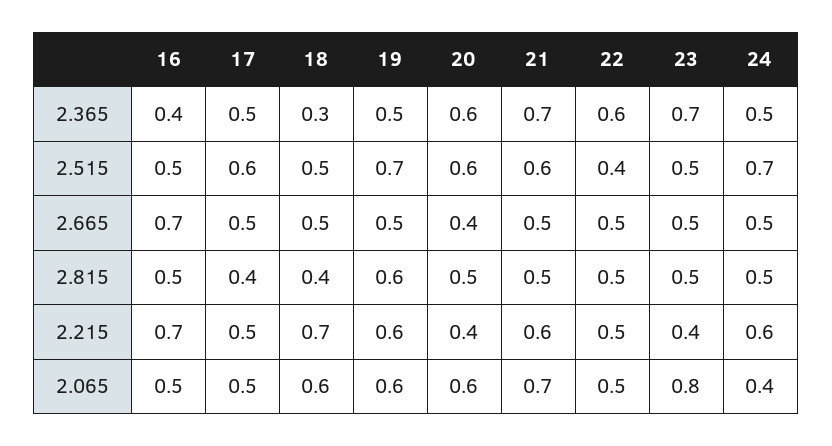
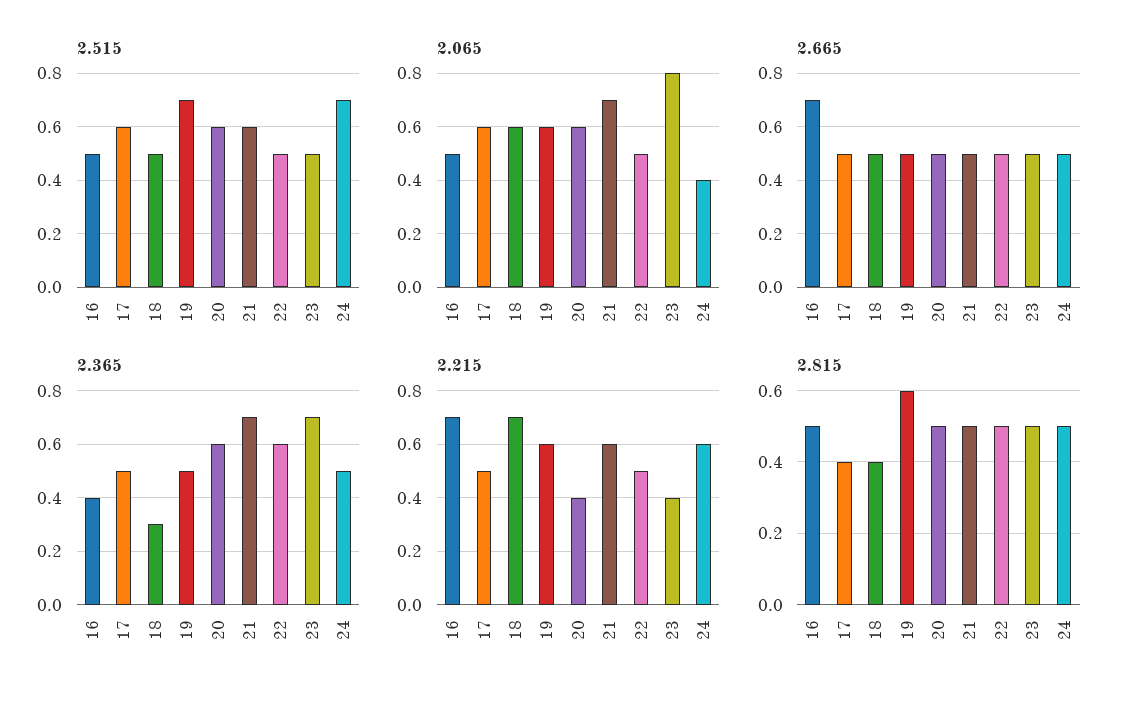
2.515, 22: 0.4 -> 0.5
2.665, 20: 0.4 -> 0.5
2.065, 17: 0.5 -> 0.6

